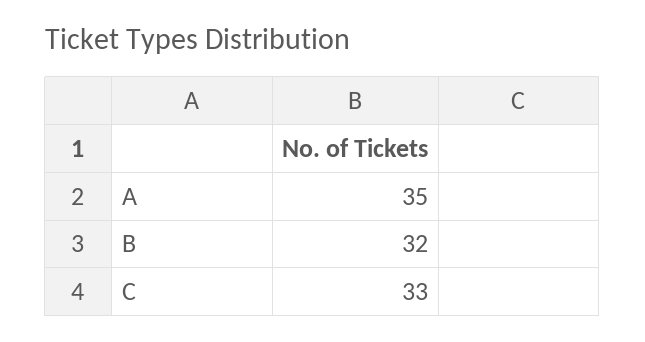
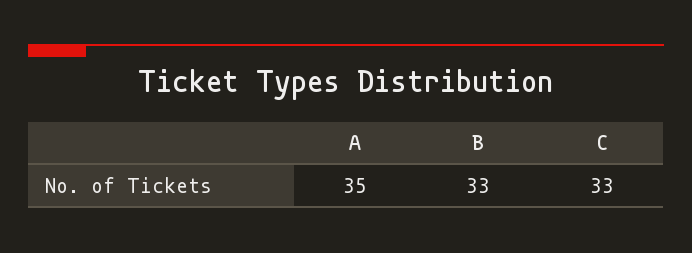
B: 32 -> 33

